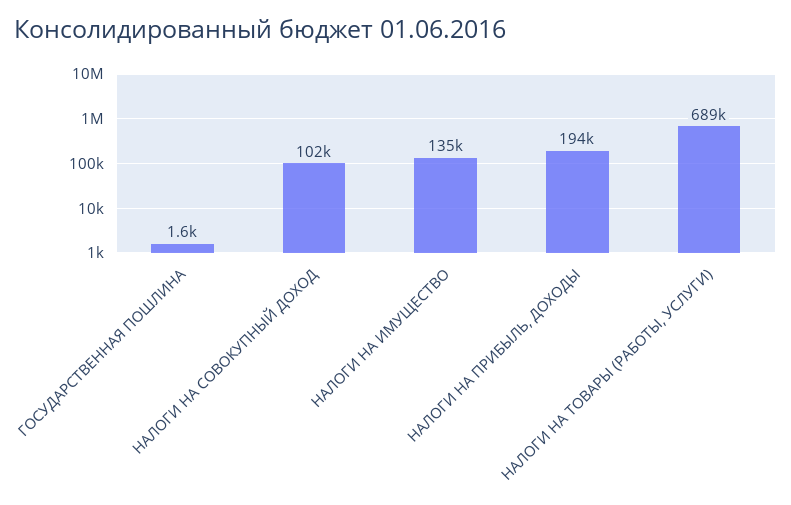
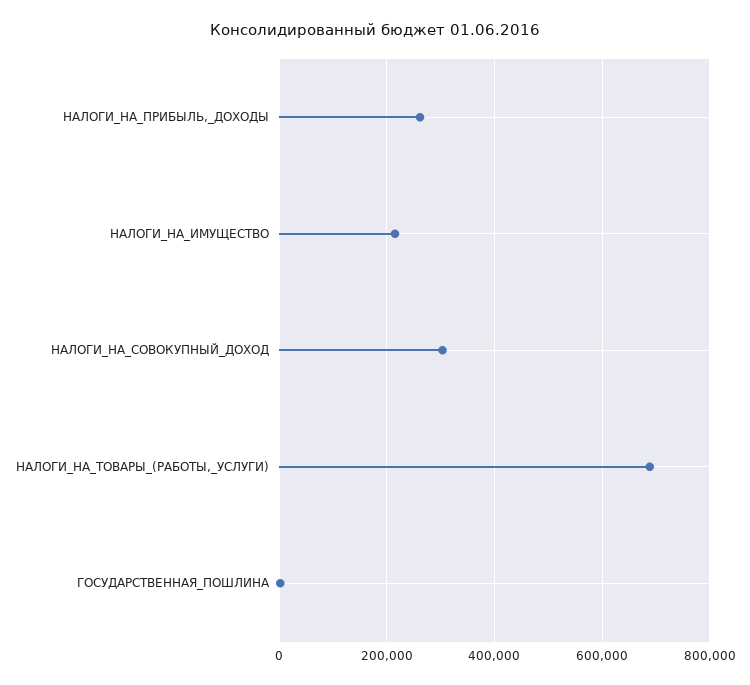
НАЛОГИ НА СОВОКУПНЫЙ ДОХОД: 102000 -> 300000
НАЛОГИ НА ИМУЩЕСТВО: 135000 -> 220000
НАЛОГИ НА ПРИБЫЛЬ, ДОХОДЫ: 194000 -> 260000

